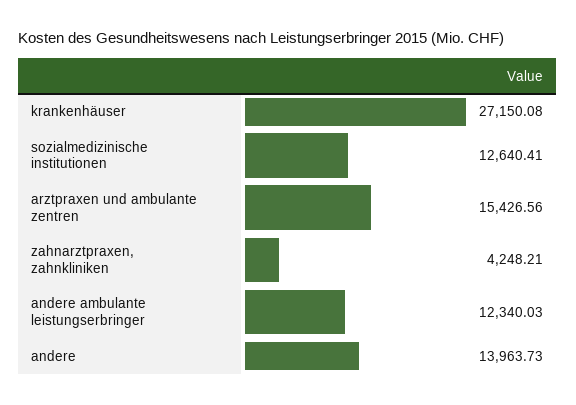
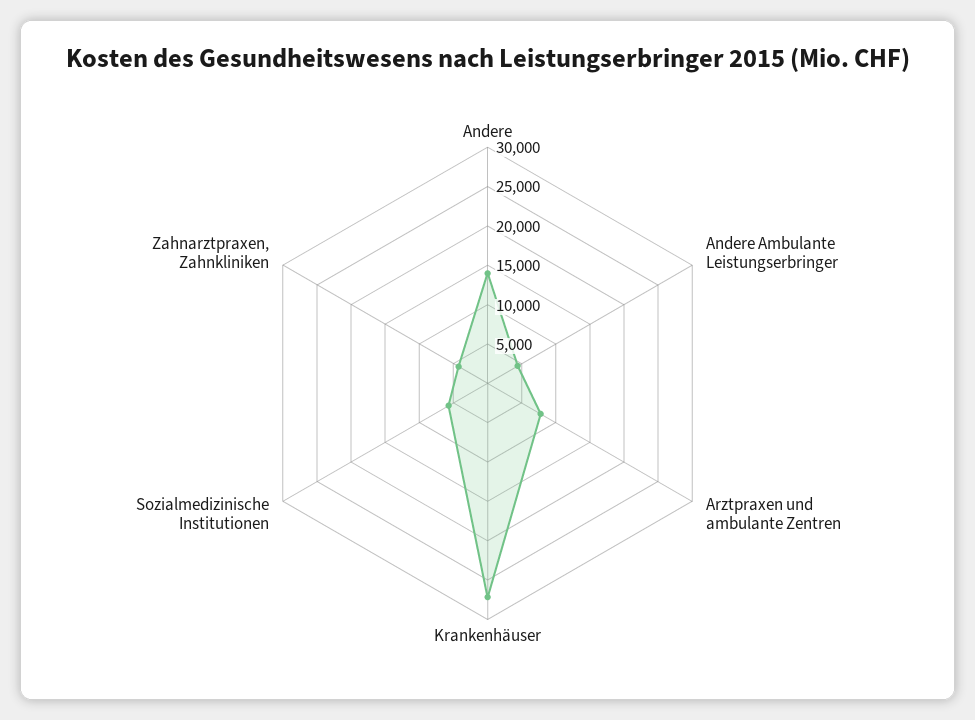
sozialmedizinische institutionen: 12640.41 -> 5000
arztpraxen und ambulante zentren: 15426.56 -> 7500
andere ambulante leistungserbringer: 12340.03 -> 5000

